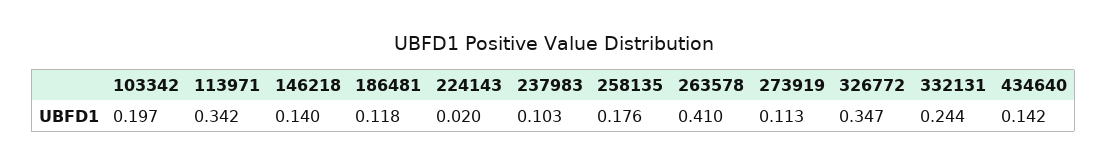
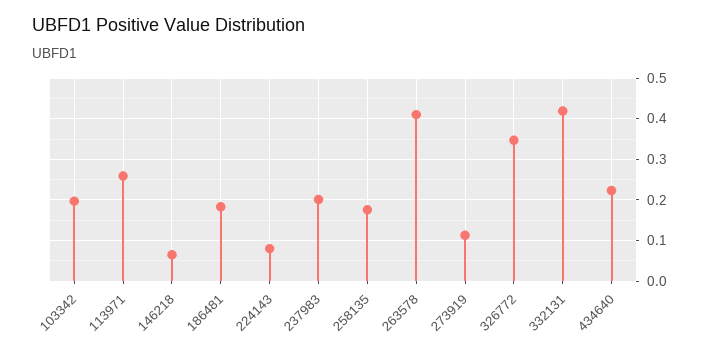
113971: 0.342 -> 0.26
146218: 0.14 -> 0.06
186481: 0.118 -> 0.18
224143: 0.02 -> 0.08
237983: 0.103 -> 0.2
332131: 0.244 -> 0.42
434640: 0.142 -> 0.22

